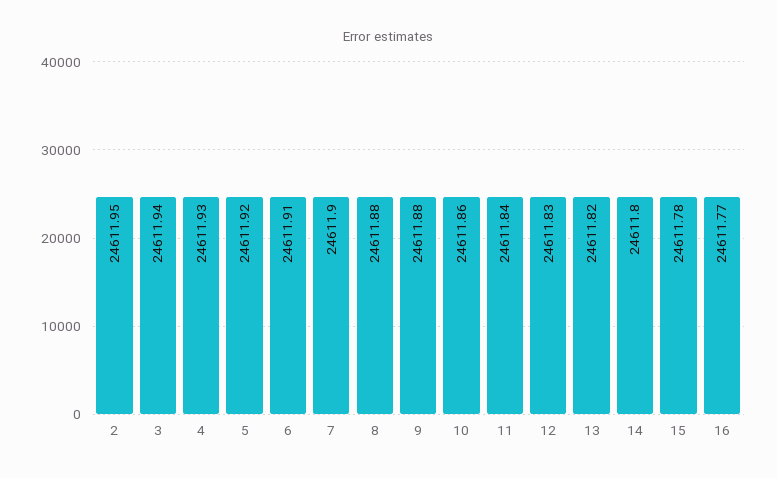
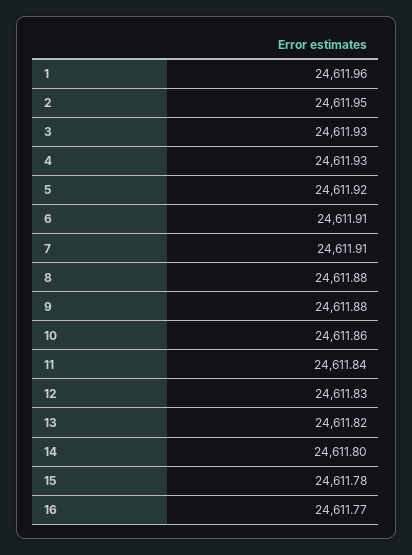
3: 24611.94 -> 24611.93
7: 24611.9 -> 24611.91
1: none -> 24611.96

